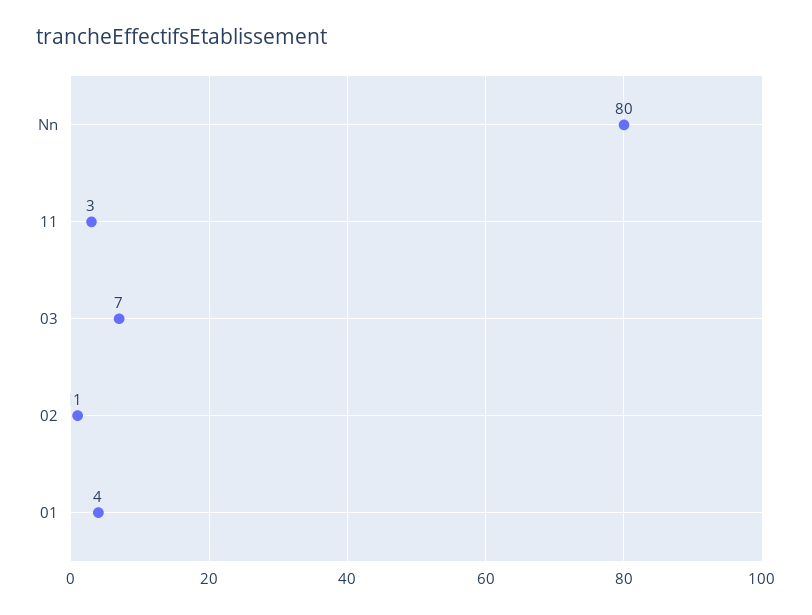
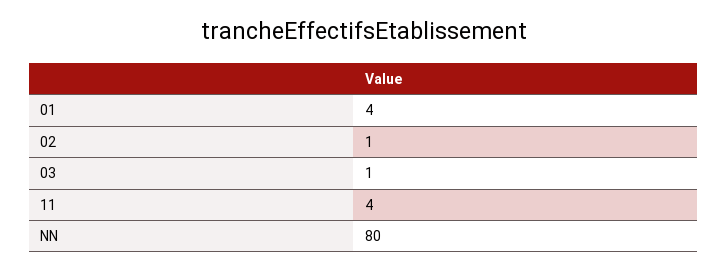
11: 3 -> 4
03: 7 -> 1

